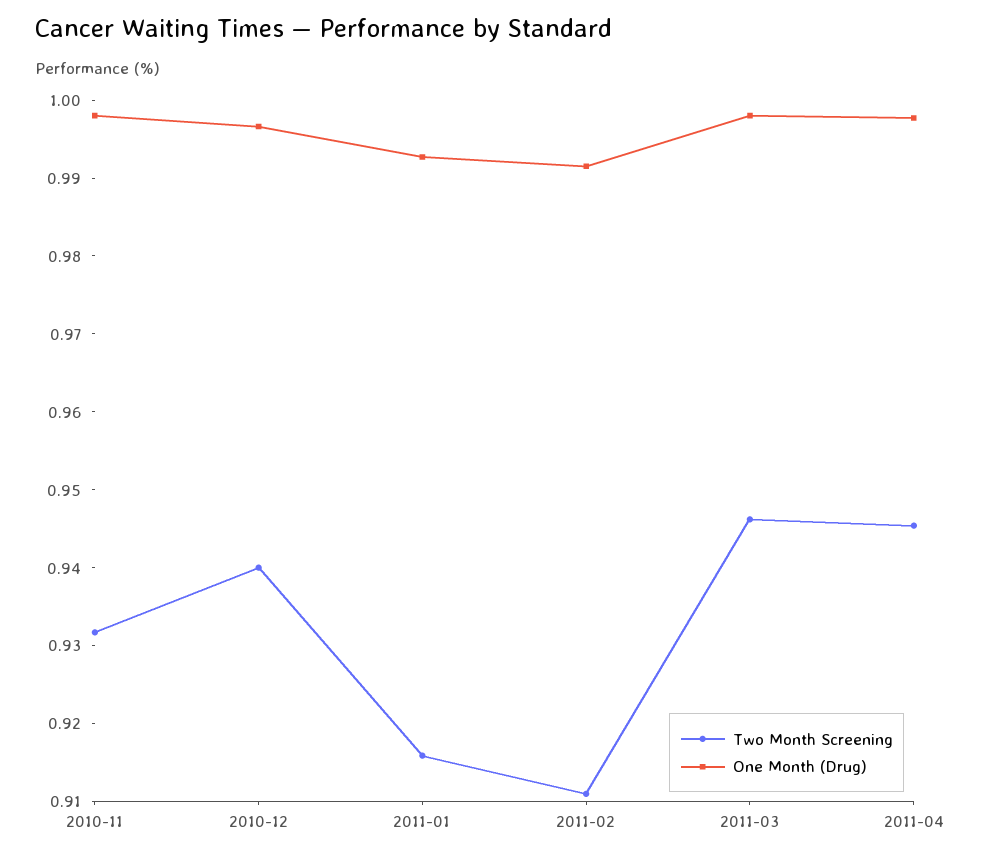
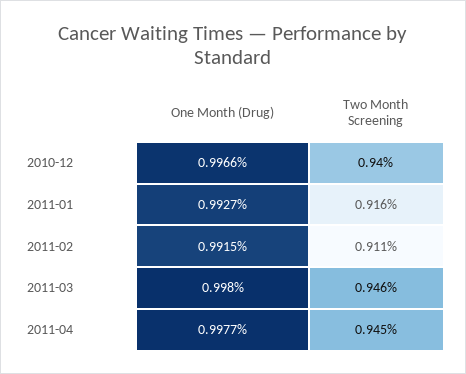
Two Month Screening, 2010-11: 0.932 -> none
One Month (Drug), 2010-11: 0.998 -> none

